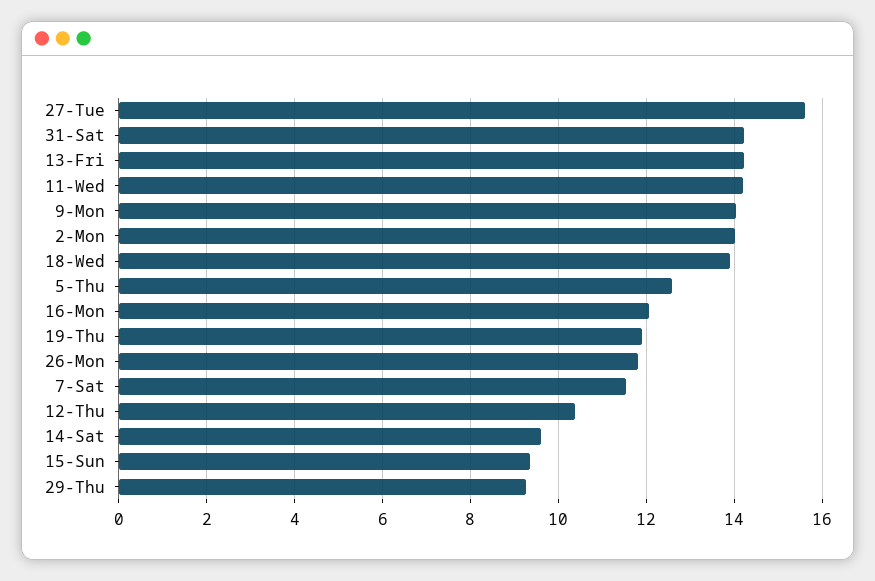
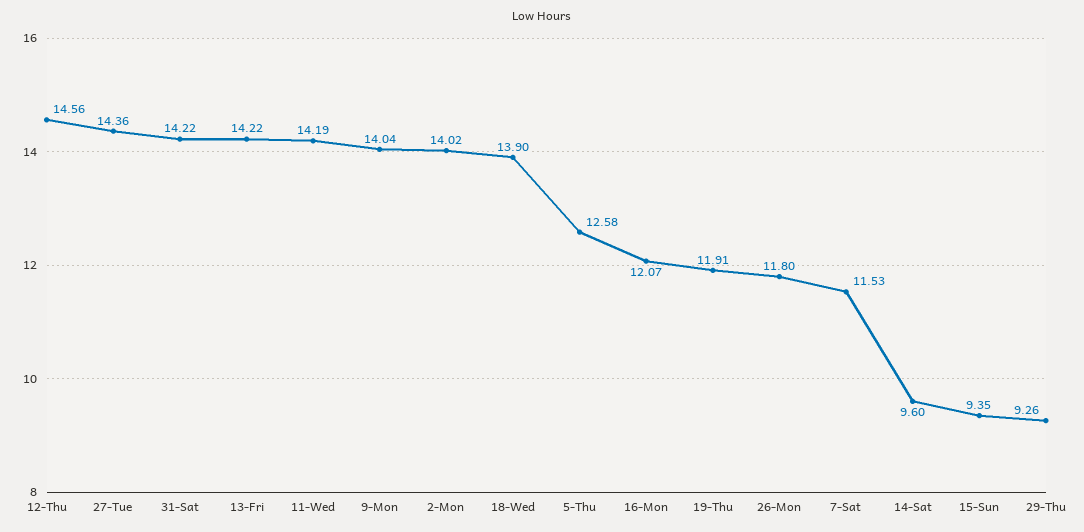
27-Tue: 15.6 -> 14.36
12-Thu: 10.4 -> 14.56

